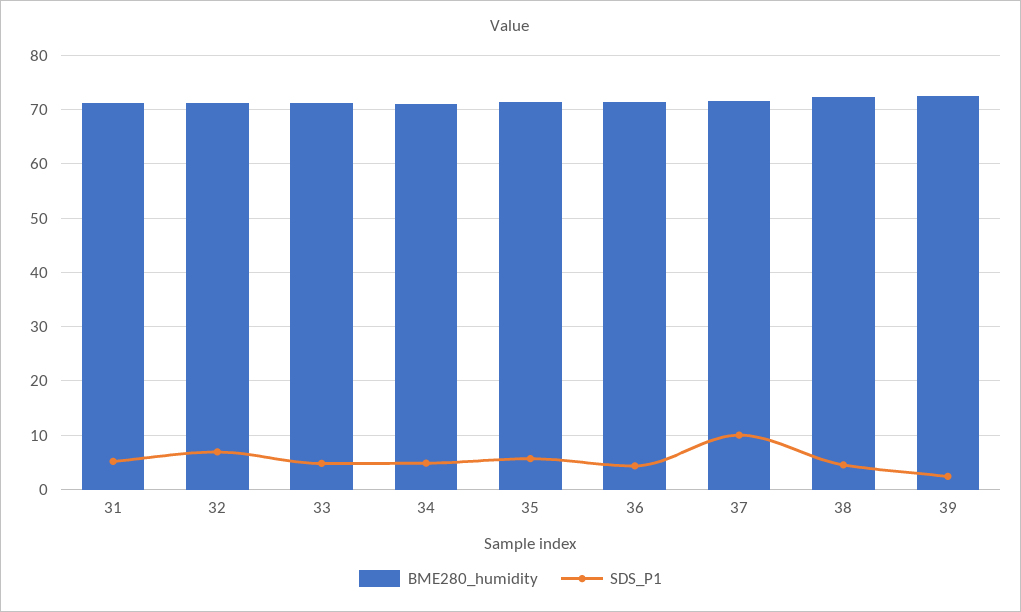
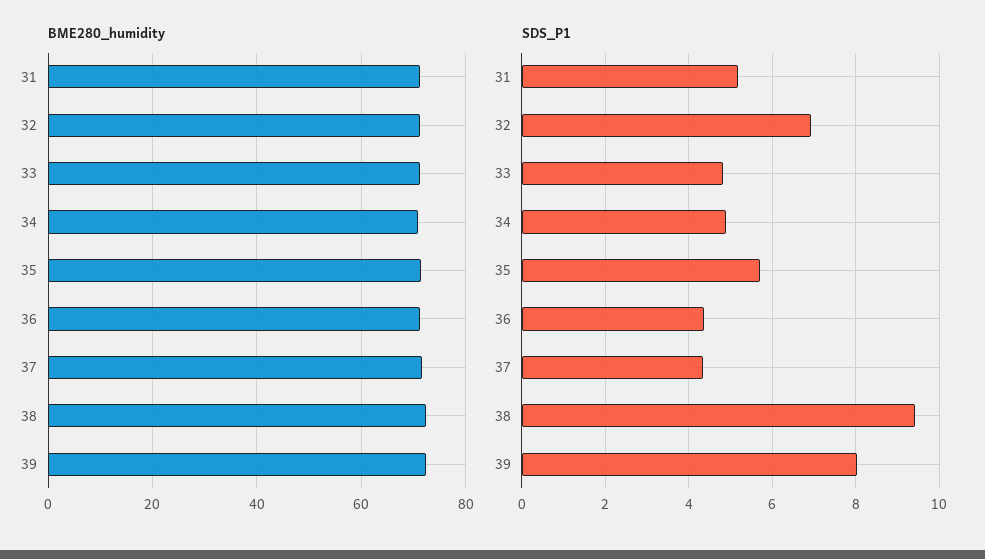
SDS_P1, 37: 10 -> 4.4
SDS_P1, 38: 4 -> 9.4
SDS_P1, 39: 2 -> 8

